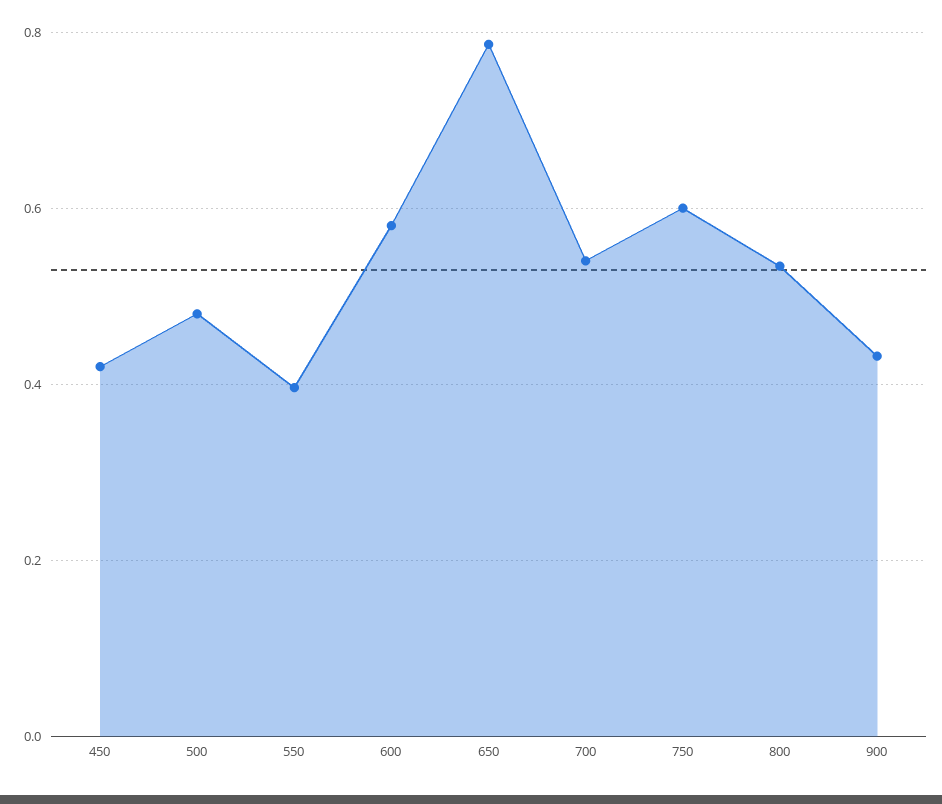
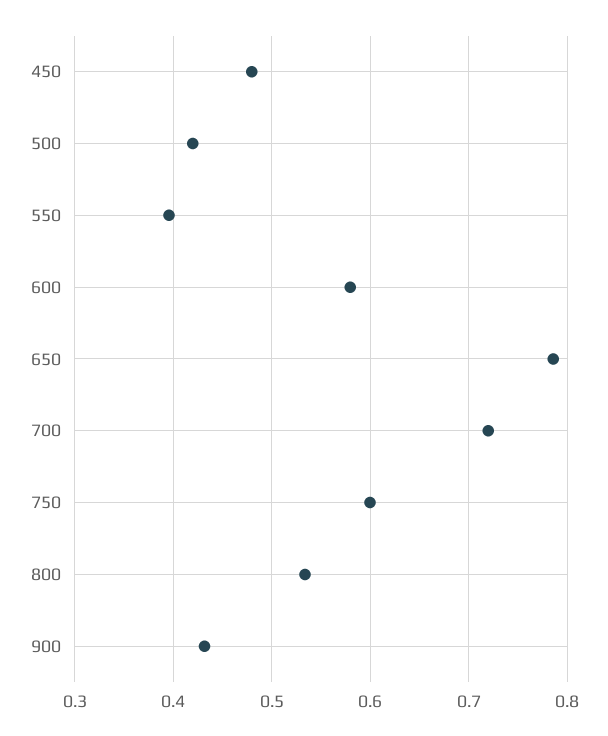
450: 0.42 -> 0.48
500: 0.48 -> 0.42
700: 0.54 -> 0.72

